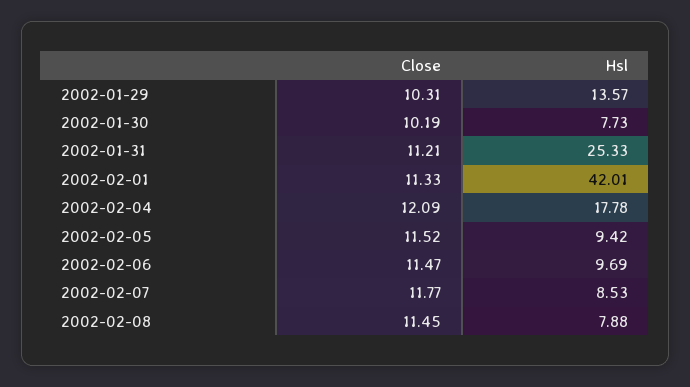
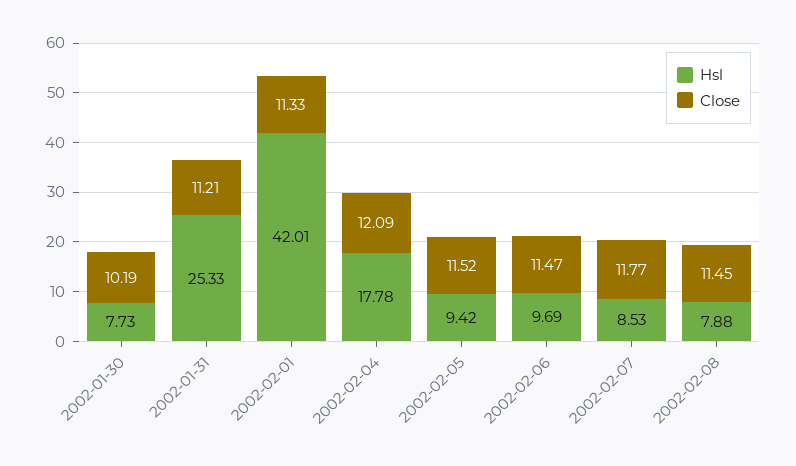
Close, 2002-01-29: 10.31 -> none
Hsl, 2002-01-29: 13.57 -> none

